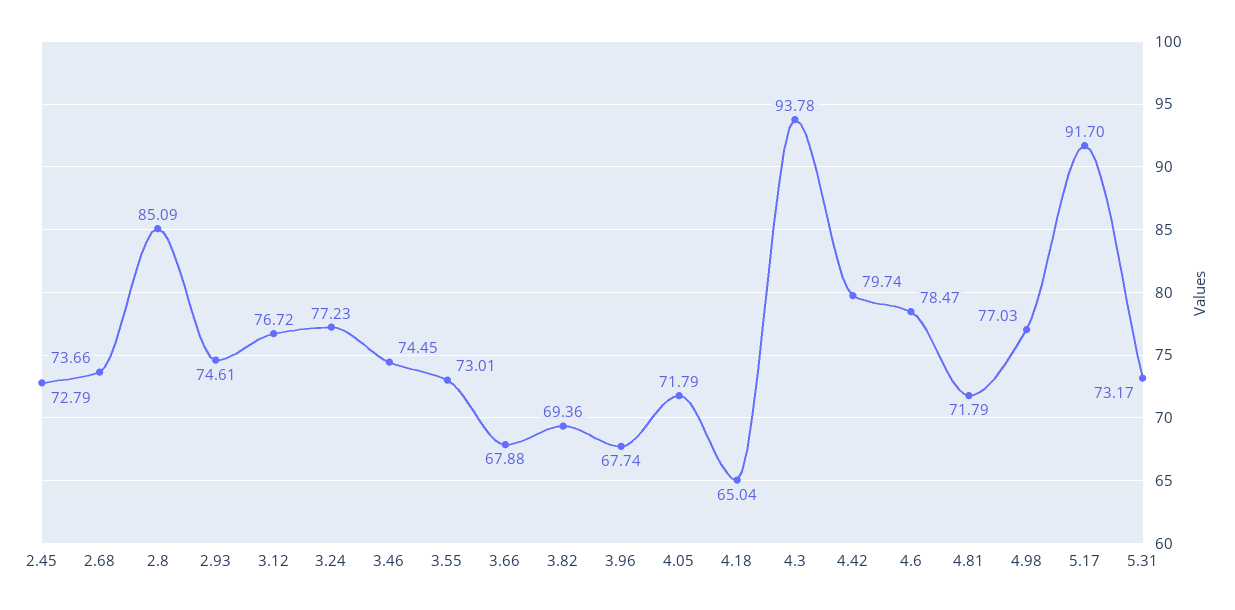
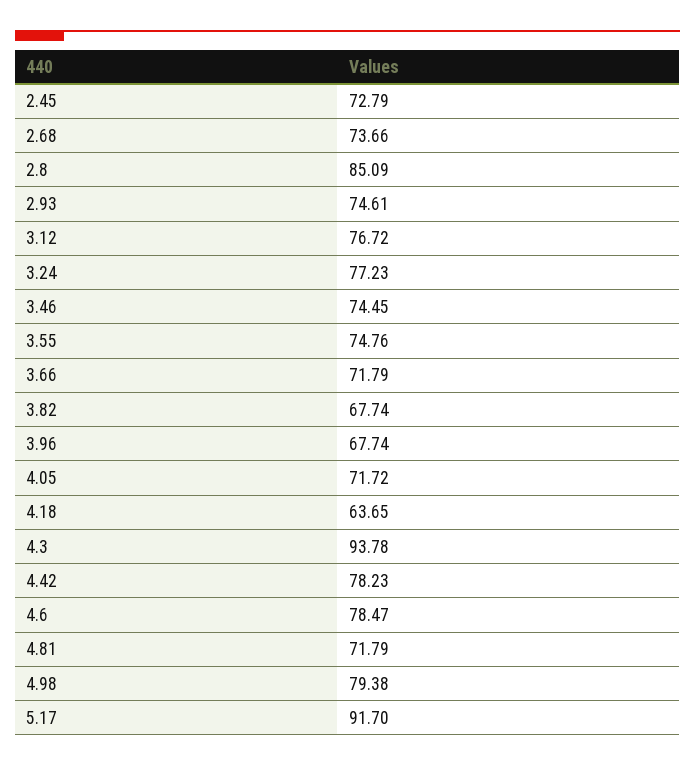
3.55: 73.01 -> 74.76
3.66: 67.88 -> 71.79
3.82: 69.36 -> 67.74
4.05: 71.79 -> 71.72
4.18: 65.04 -> 63.65
4.42: 79.74 -> 78.23
4.98: 77.03 -> 79.38
5.31: 73.17 -> none

